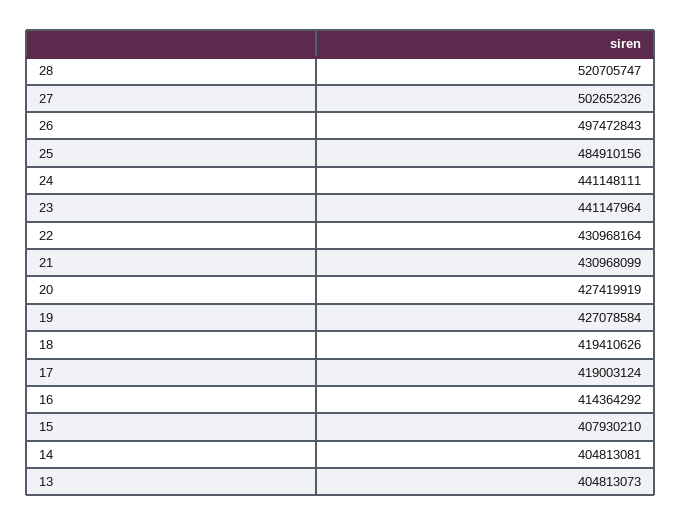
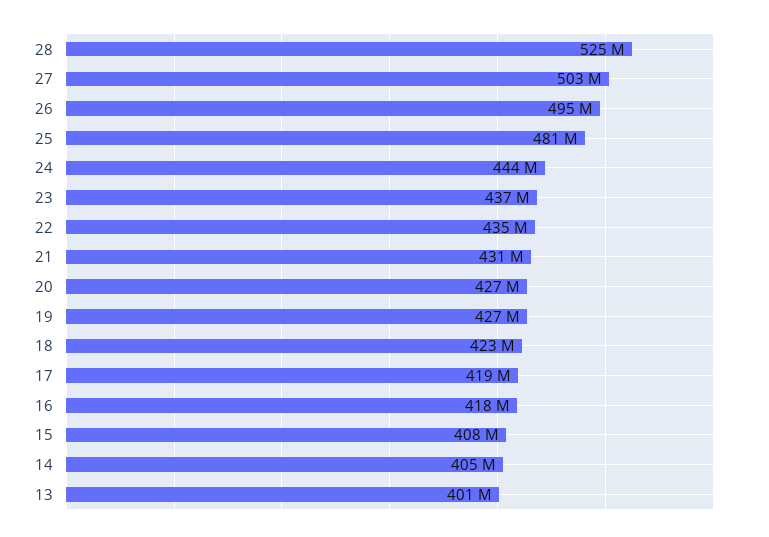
28: 520705747 -> 525000000
26: 497472843 -> 495000000
25: 484910156 -> 481000000
24: 441148111 -> 444000000
23: 441147964 -> 437000000
22: 430968164 -> 435000000
18: 419410626 -> 423000000
16: 414364292 -> 418000000
13: 404813073 -> 401000000

